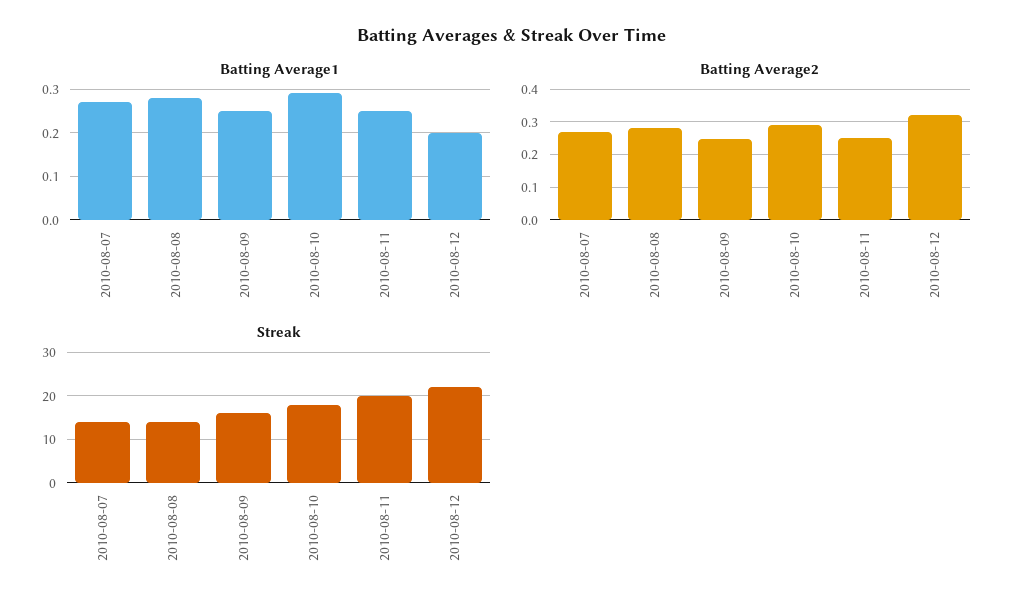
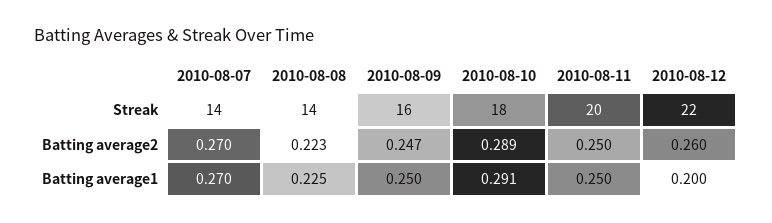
Batting Average1, 2010-08-08: 0.28 -> 0.225
Batting Average2, 2010-08-08: 0.28 -> 0.223
Batting Average2, 2010-08-12: 0.32 -> 0.26

